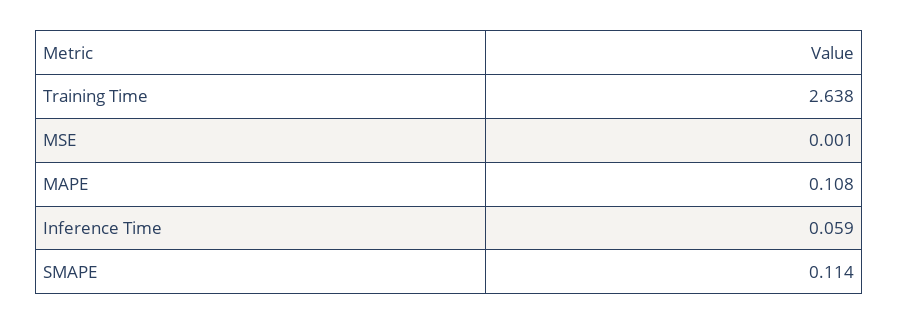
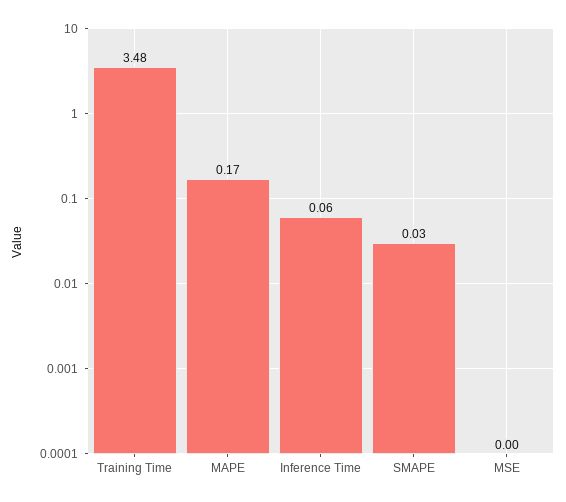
Training Time: 2.638 -> 3.48
MAPE: 0.108 -> 0.17
SMAPE: 0.114 -> 0.03

